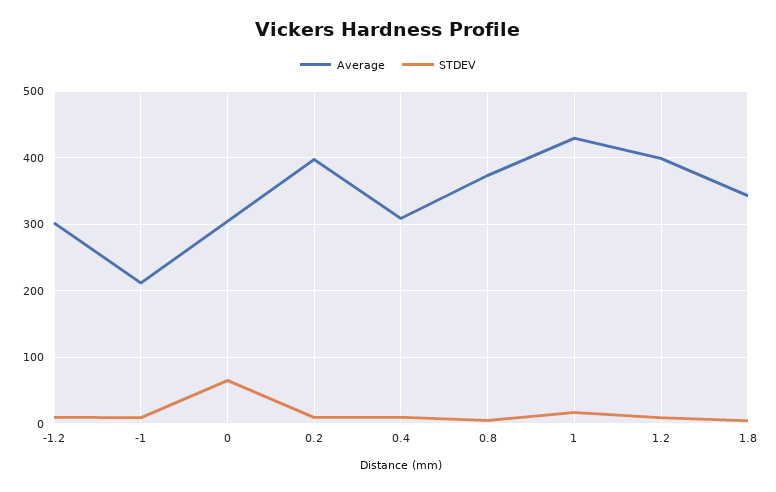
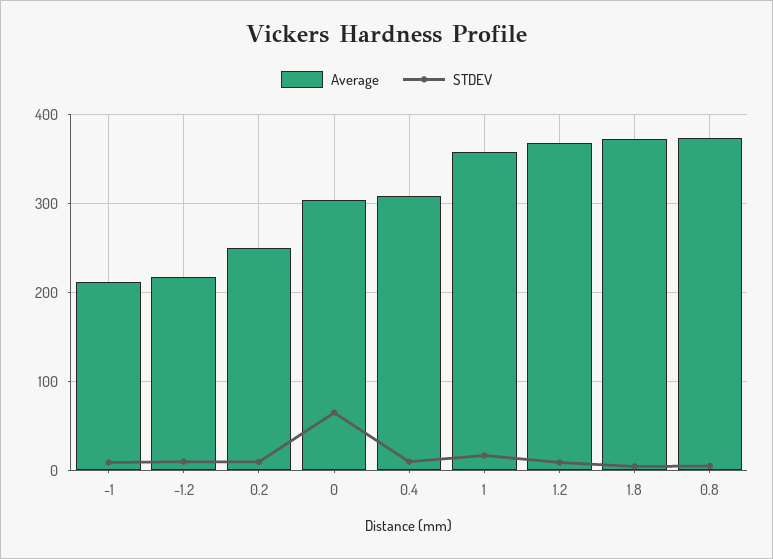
Average, -1.2: 300 -> 220
Average, 0.2: 400 -> 250
Average, 1: 430 -> 360
Average, 1.2: 400 -> 370
Average, 1.8: 340 -> 370

